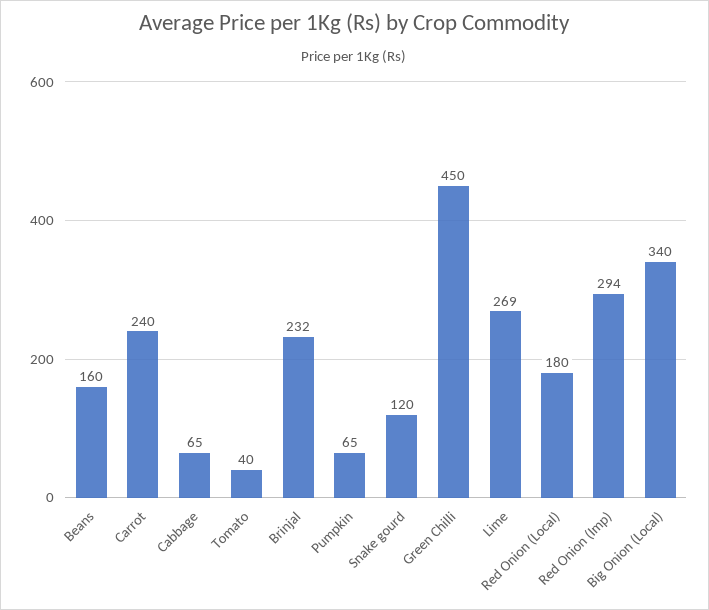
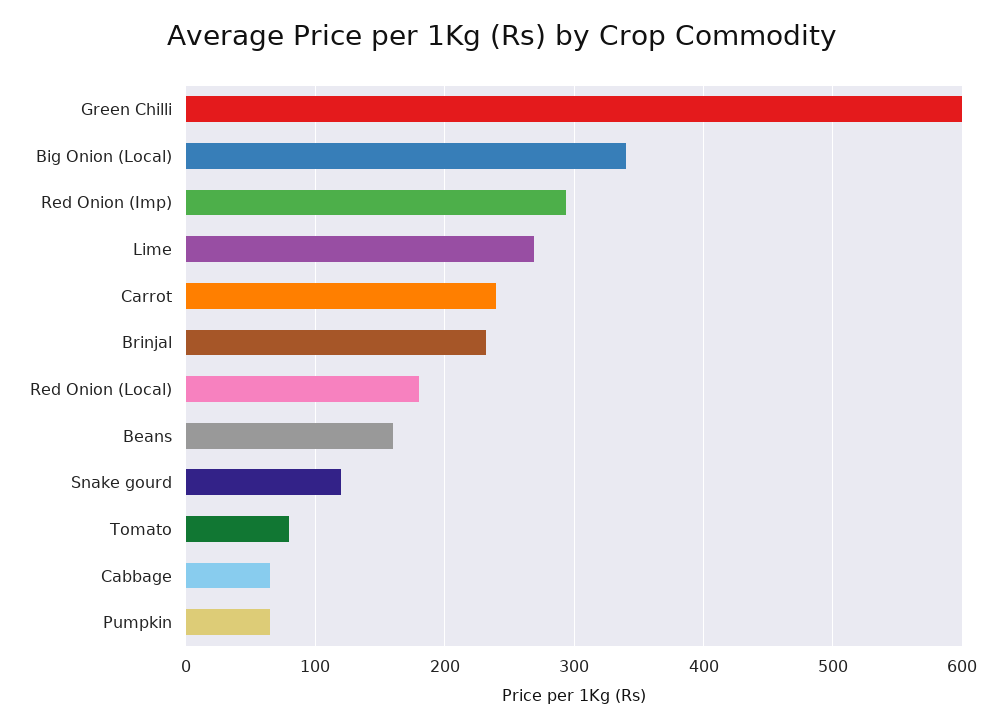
Tomato: 40 -> 80
Green Chilli: 450 -> 600

